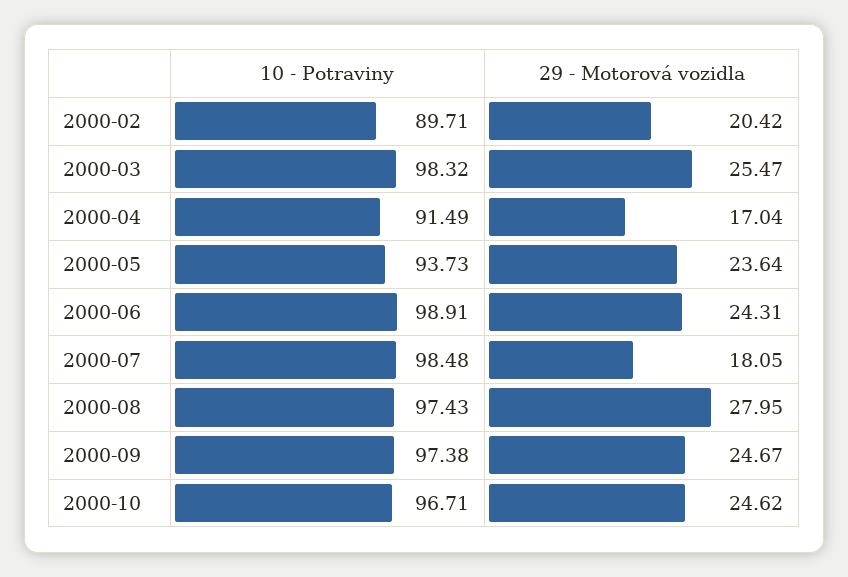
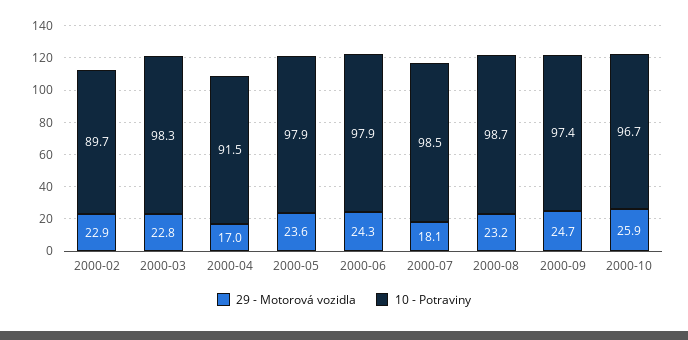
29 - Motorová vozidla, 2000-02: 20.42 -> 22.9
29 - Motorová vozidla, 2000-03: 25.47 -> 22.8
10 - Potraviny, 2000-05: 93.73 -> 97.9
10 - Potraviny, 2000-06: 98.91 -> 97.9
10 - Potraviny, 2000-08: 97.43 -> 98.7
29 - Motorová vozidla, 2000-08: 27.95 -> 23.2
29 - Motorová vozidla, 2000-10: 24.62 -> 25.9

